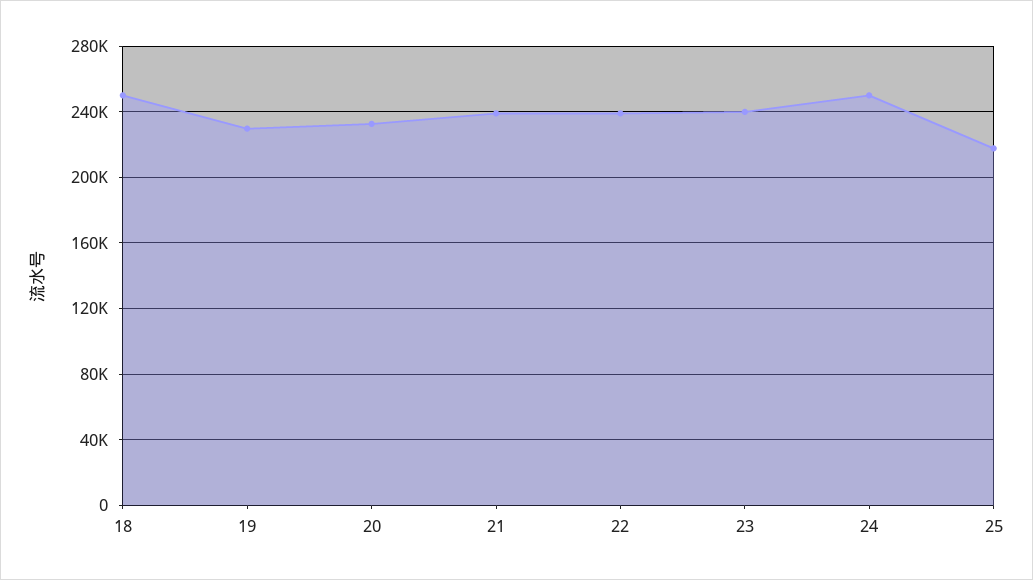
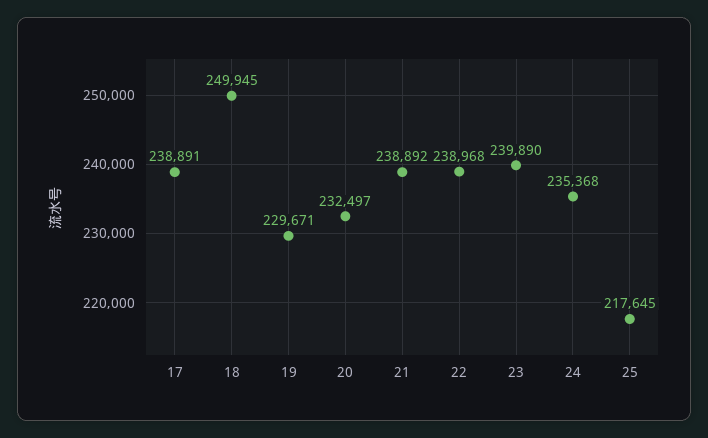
24: 250000 -> 235368
17: none -> 238891

